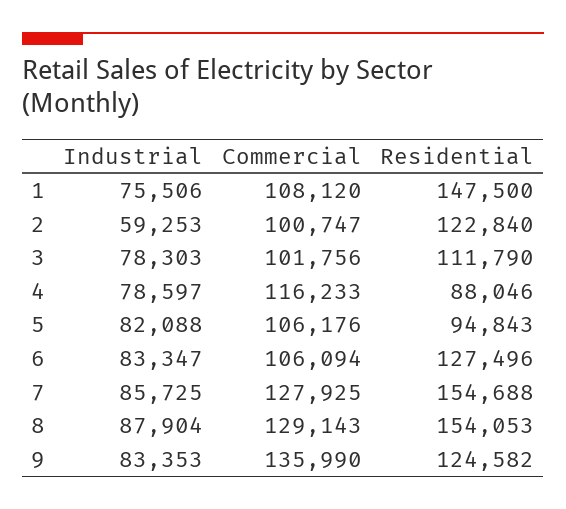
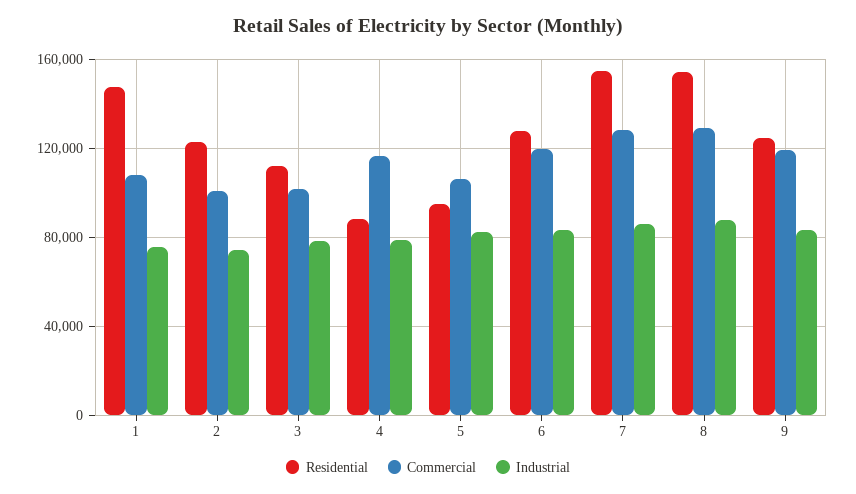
Industrial, 2: 59253 -> 75000
Commercial, 6: 106094 -> 120000
Commercial, 9: 135990 -> 120000

